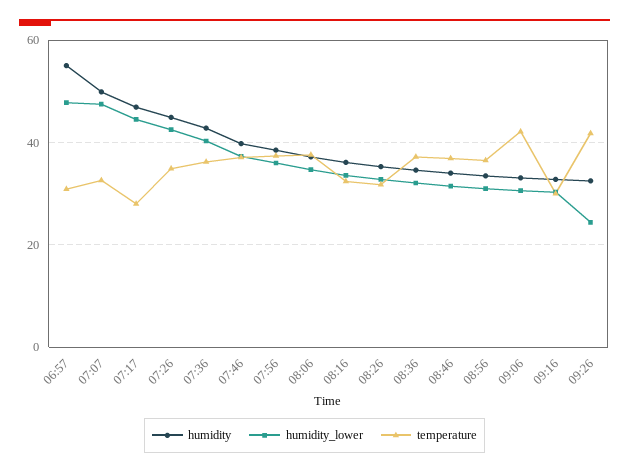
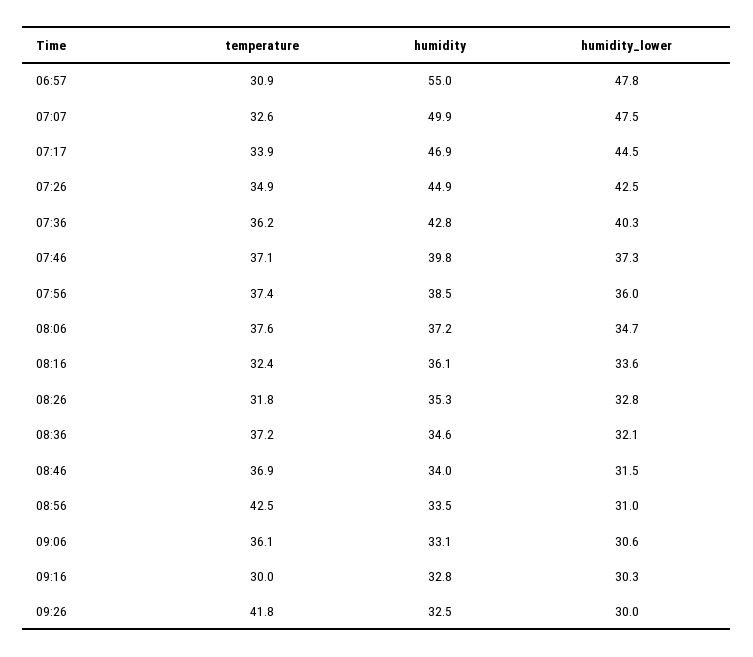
temperature, 07:17: 28 -> 33.9
temperature, 08:56: 36 -> 42.5
temperature, 09:06: 42 -> 36.1
humidity_lower, 09:26: 24 -> 30

